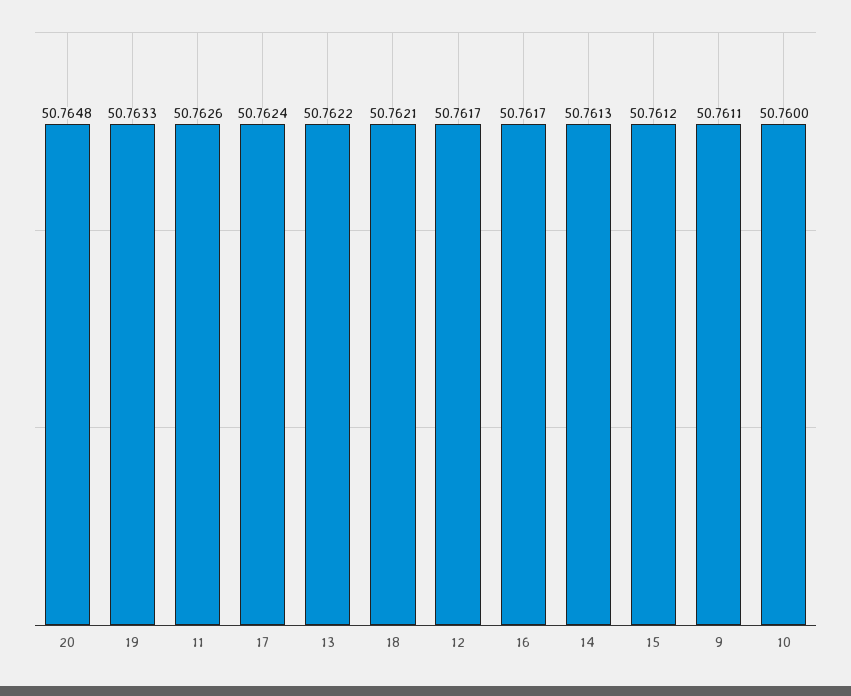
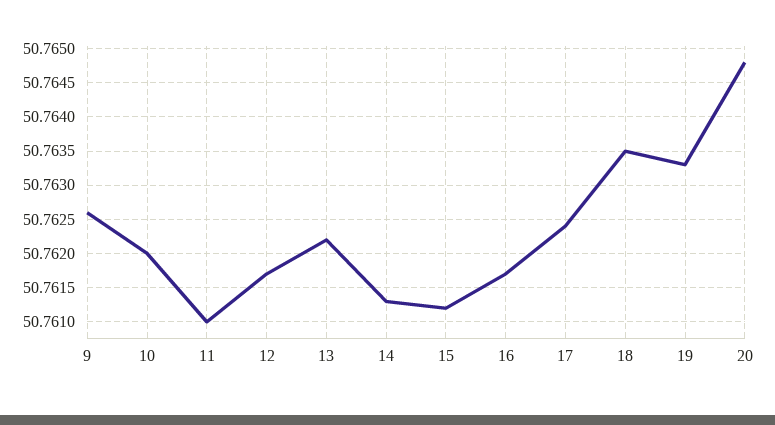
11: 50.7626 -> 50.761
18: 50.7621 -> 50.7635
9: 50.7611 -> 50.7626
10: 50.76 -> 50.762

